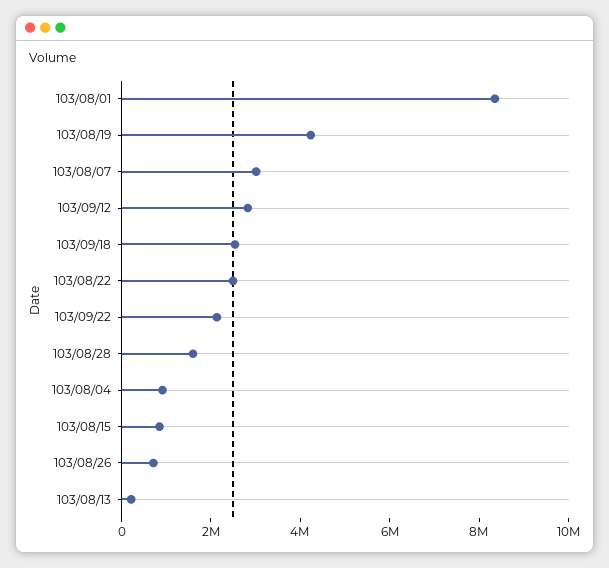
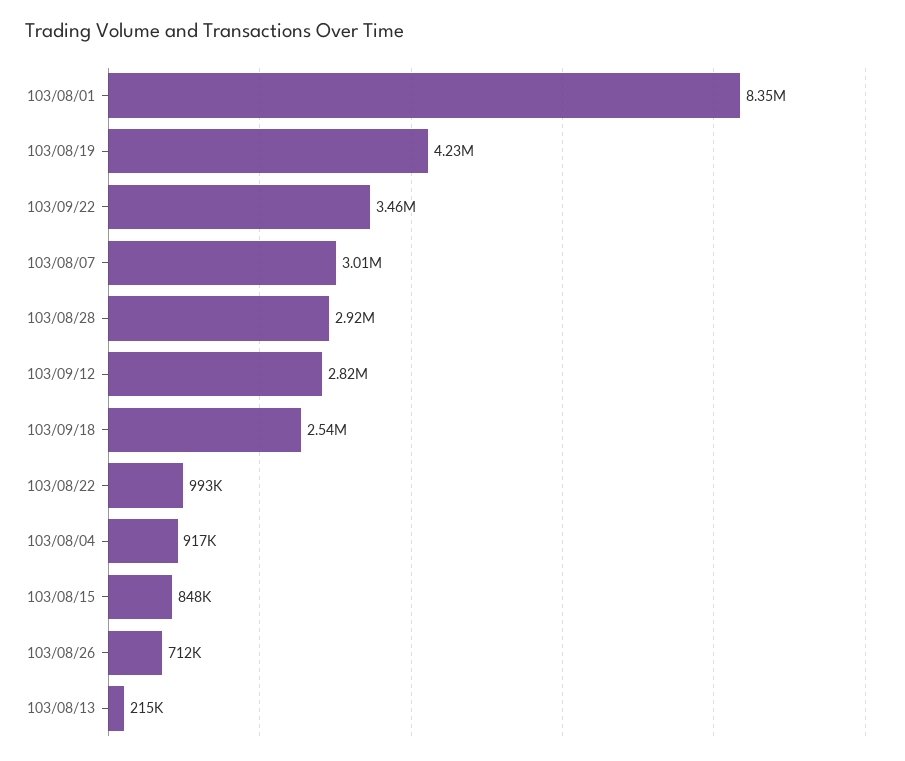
103/08/22: 2500000 -> 993000
103/09/22: 2000000 -> 3460000
103/08/28: 1500000 -> 2920000

